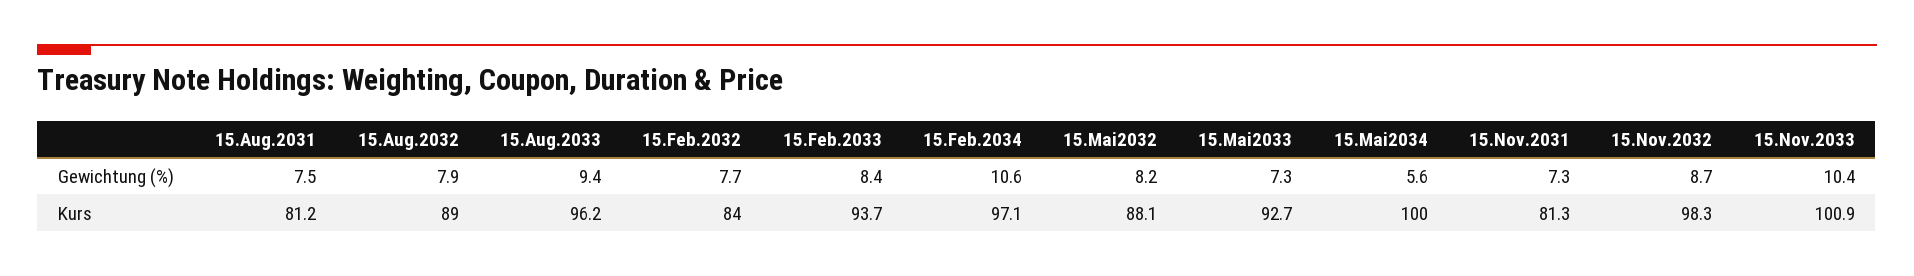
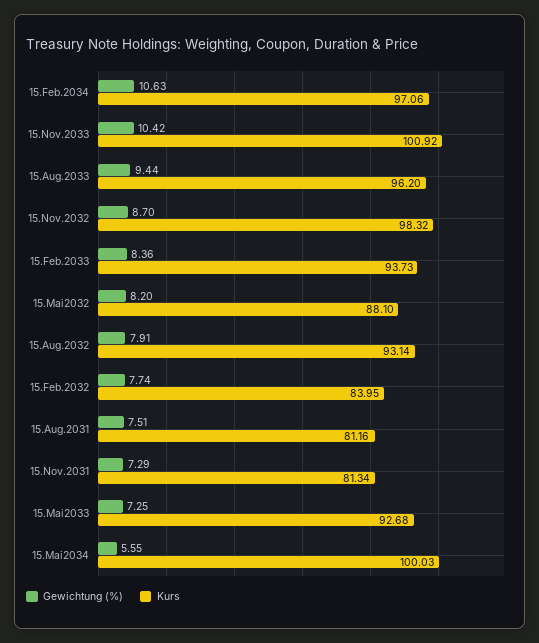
Kurs, 15.Aug.2032: 89 -> 93.14

